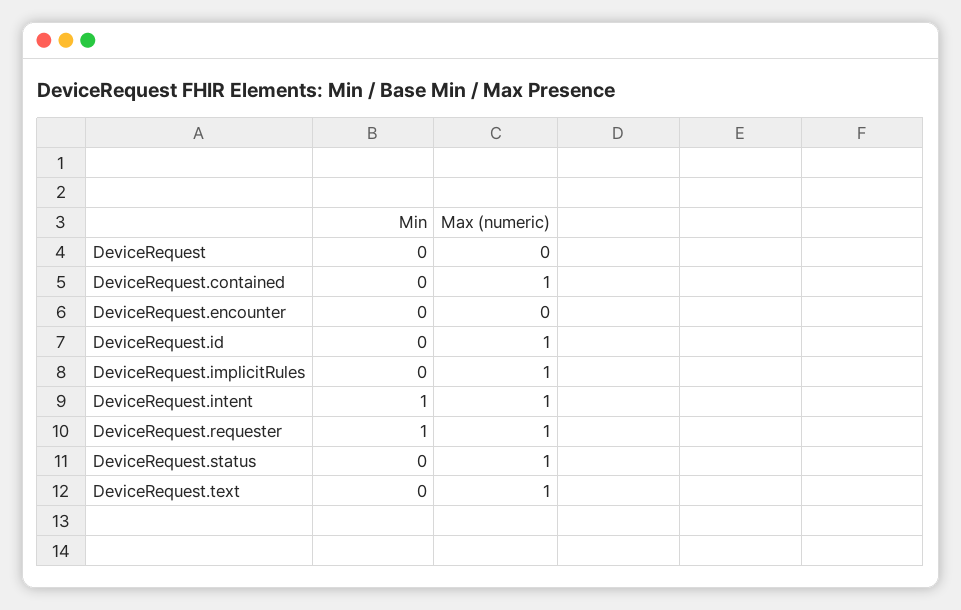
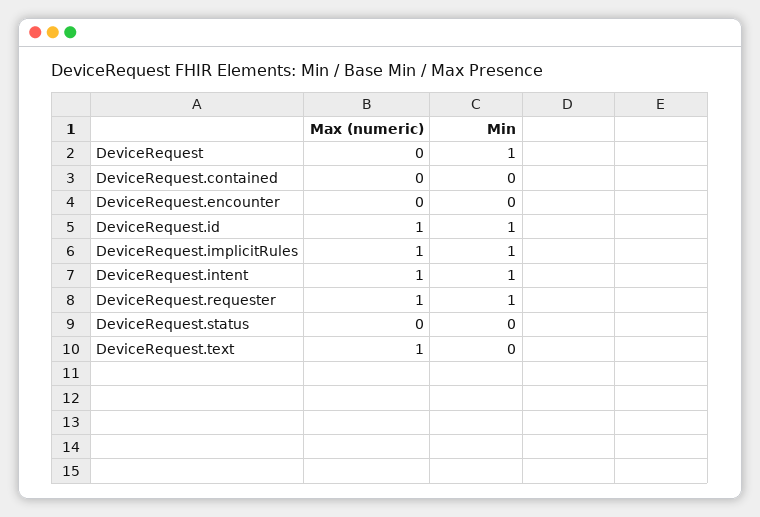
Min, DeviceRequest: 0 -> 1
Max (numeric), DeviceRequest.contained: 1 -> 0
Min, DeviceRequest.id: 0 -> 1
Min, DeviceRequest.implicitRules: 0 -> 1
Max (numeric), DeviceRequest.status: 1 -> 0

